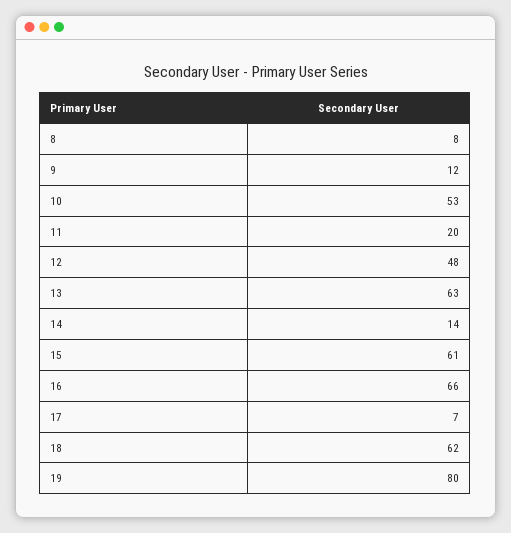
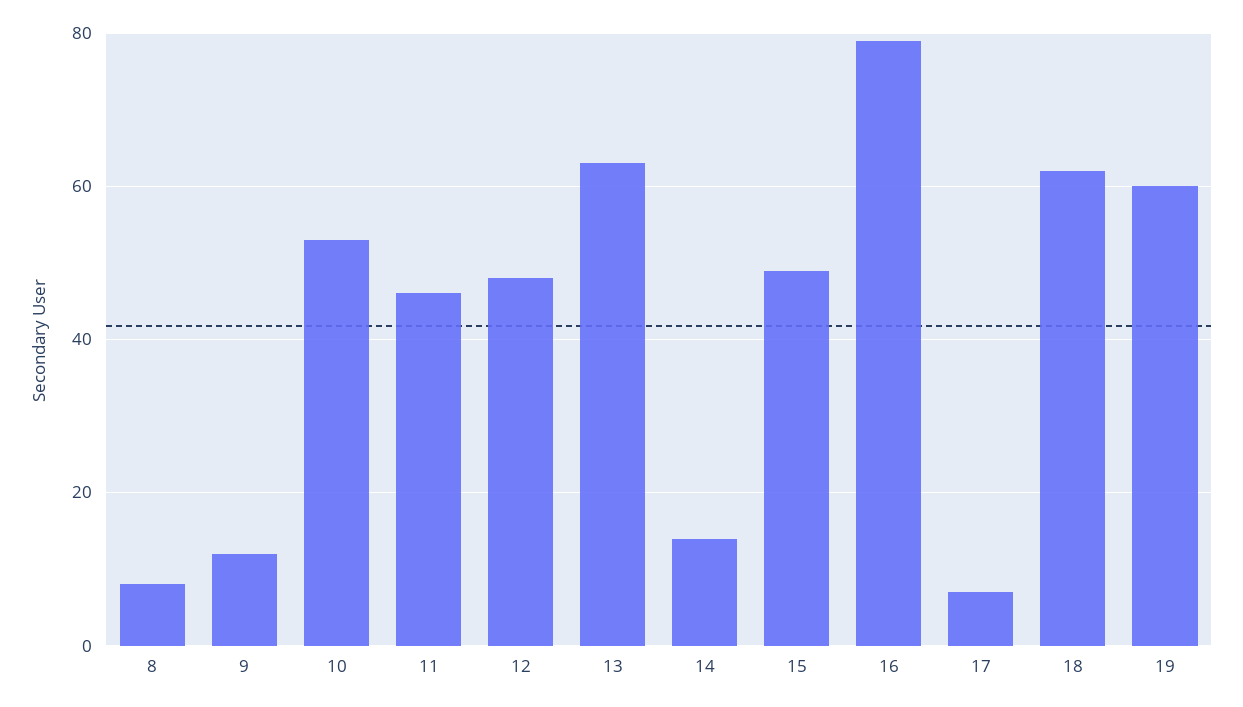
11: 20 -> 45
15: 61 -> 50
16: 66 -> 80
19: 80 -> 60

